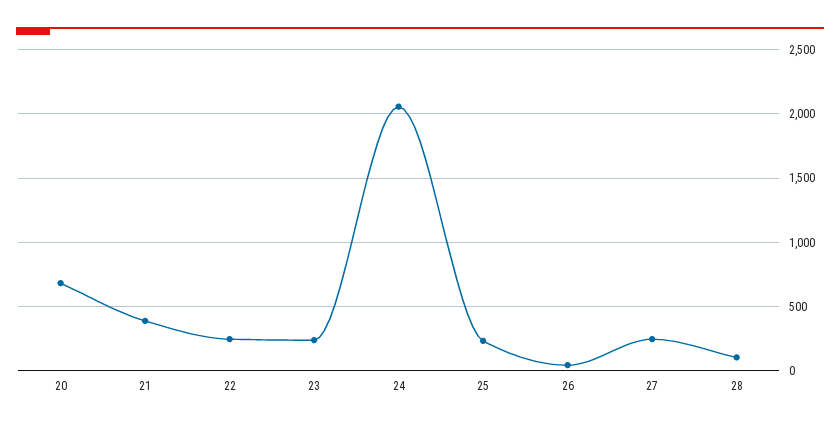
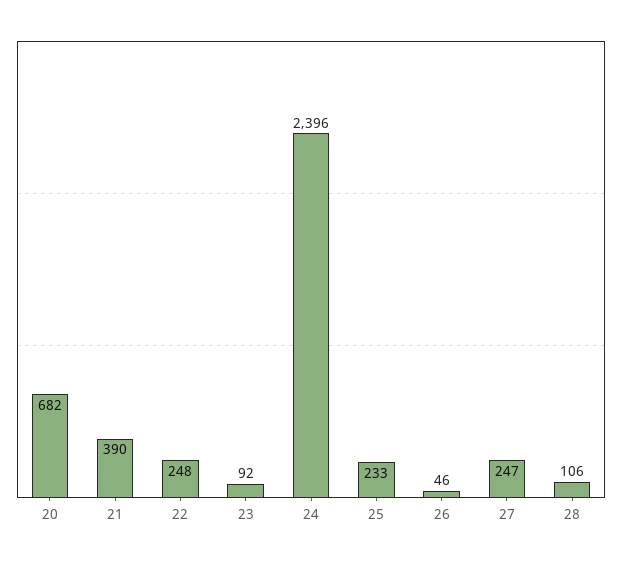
23: 250 -> 92
24: 2050 -> 2396

